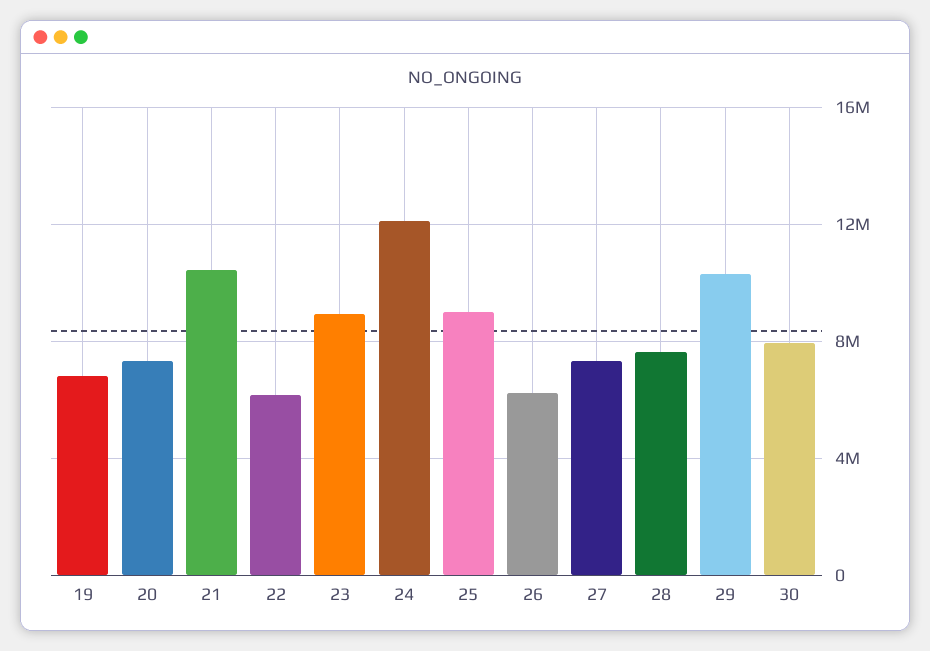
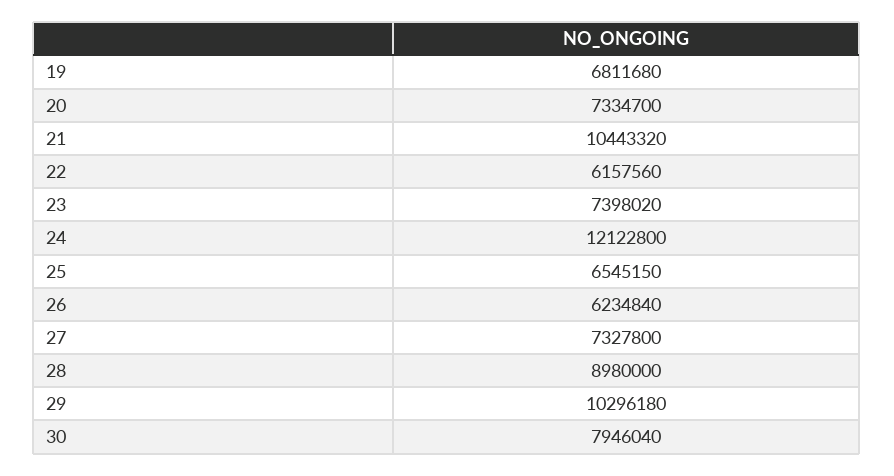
23: 9000000 -> 7398020
25: 9000000 -> 6545150
28: 7500000 -> 8980000

